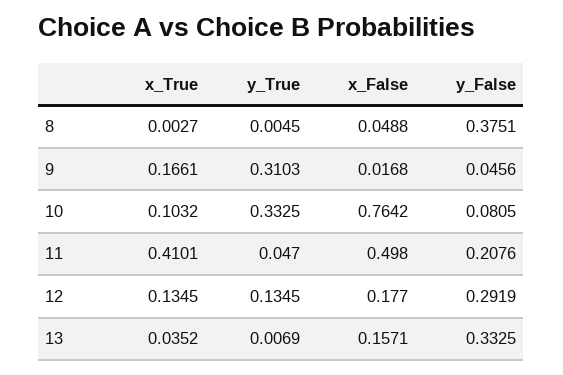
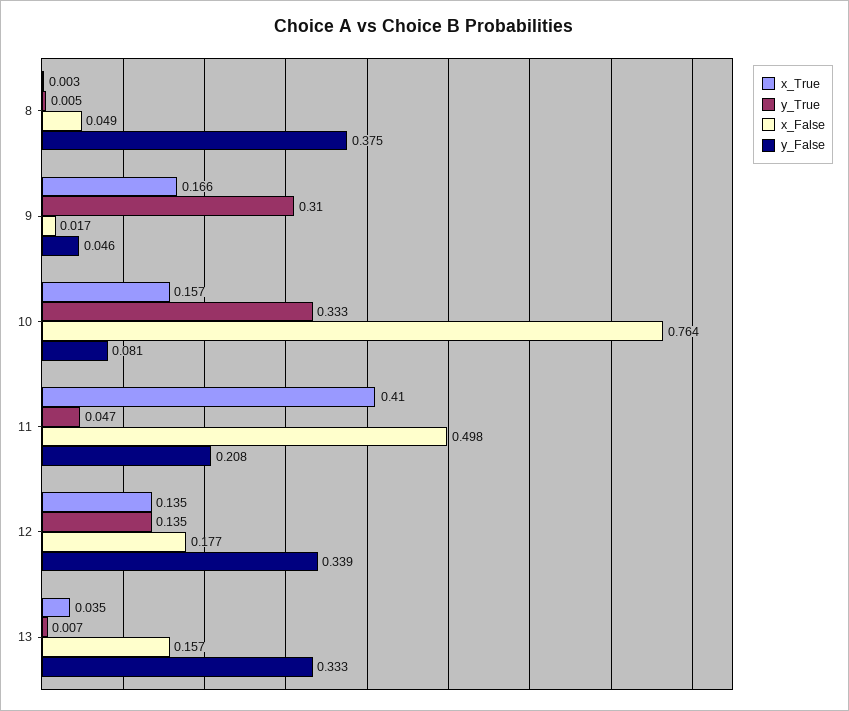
x_True, 10: 0.1032 -> 0.157
y_False, 12: 0.2919 -> 0.339

